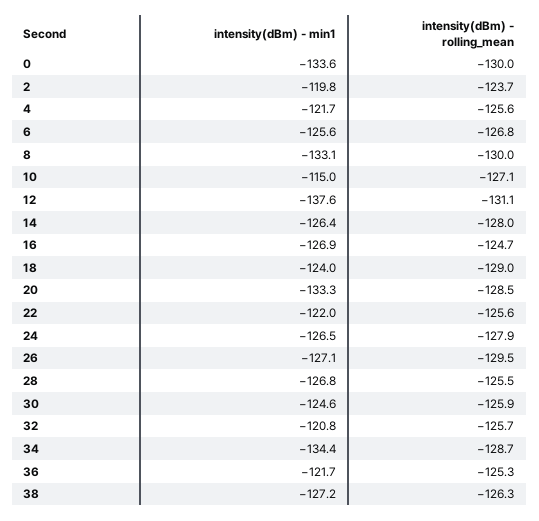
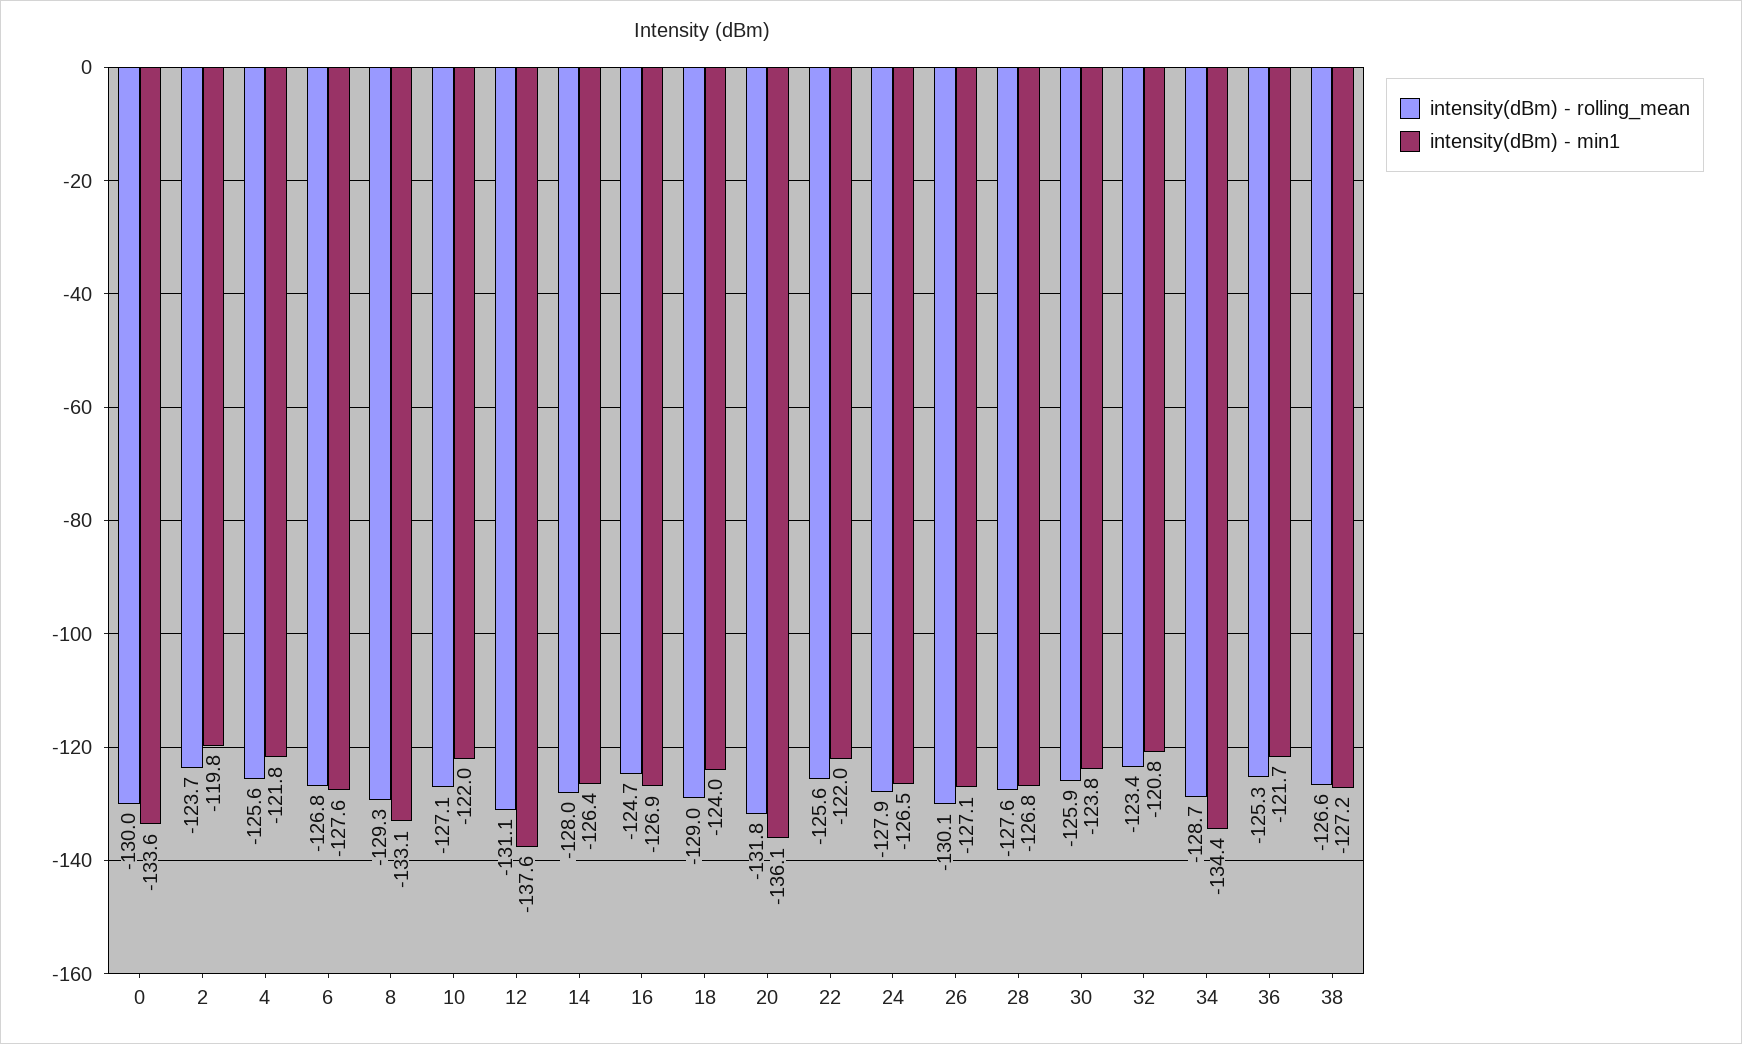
intensity(dBm) - min1, 4: -121.7 -> -121.8
intensity(dBm) - min1, 6: -125.6 -> -127.6
intensity(dBm) - rolling_mean, 8: -130 -> -129.3
intensity(dBm) - min1, 10: -115 -> -122
intensity(dBm) - min1, 20: -133.3 -> -136.1
intensity(dBm) - rolling_mean, 20: -128.5 -> -131.8
intensity(dBm) - rolling_mean, 26: -129.5 -> -130.1
intensity(dBm) - rolling_mean, 28: -125.5 -> -127.6
intensity(dBm) - min1, 30: -124.6 -> -123.8
intensity(dBm) - rolling_mean, 32: -125.7 -> -123.4
intensity(dBm) - rolling_mean, 38: -126.3 -> -126.6

